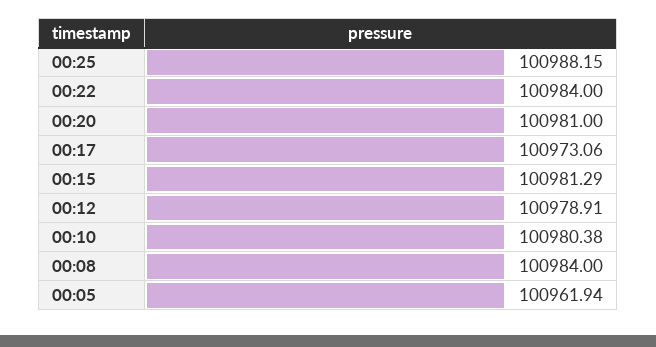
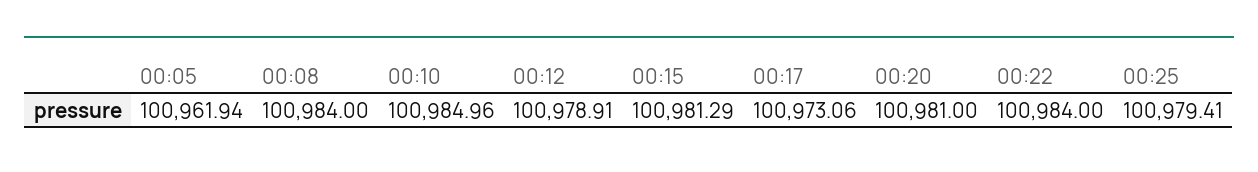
00:25: 100988.15 -> 100979.41
00:10: 100980.38 -> 100984.96

